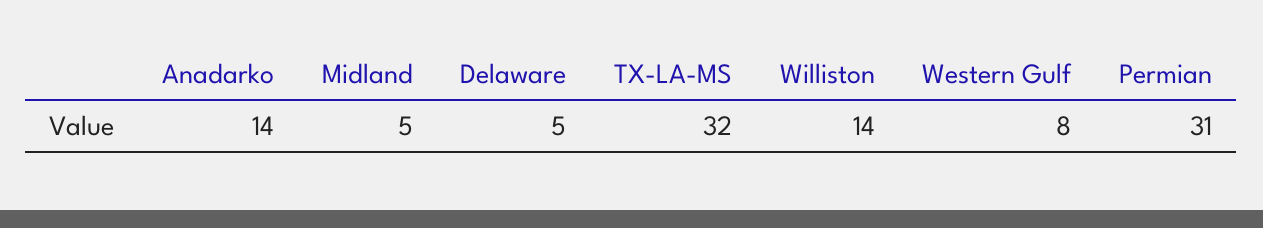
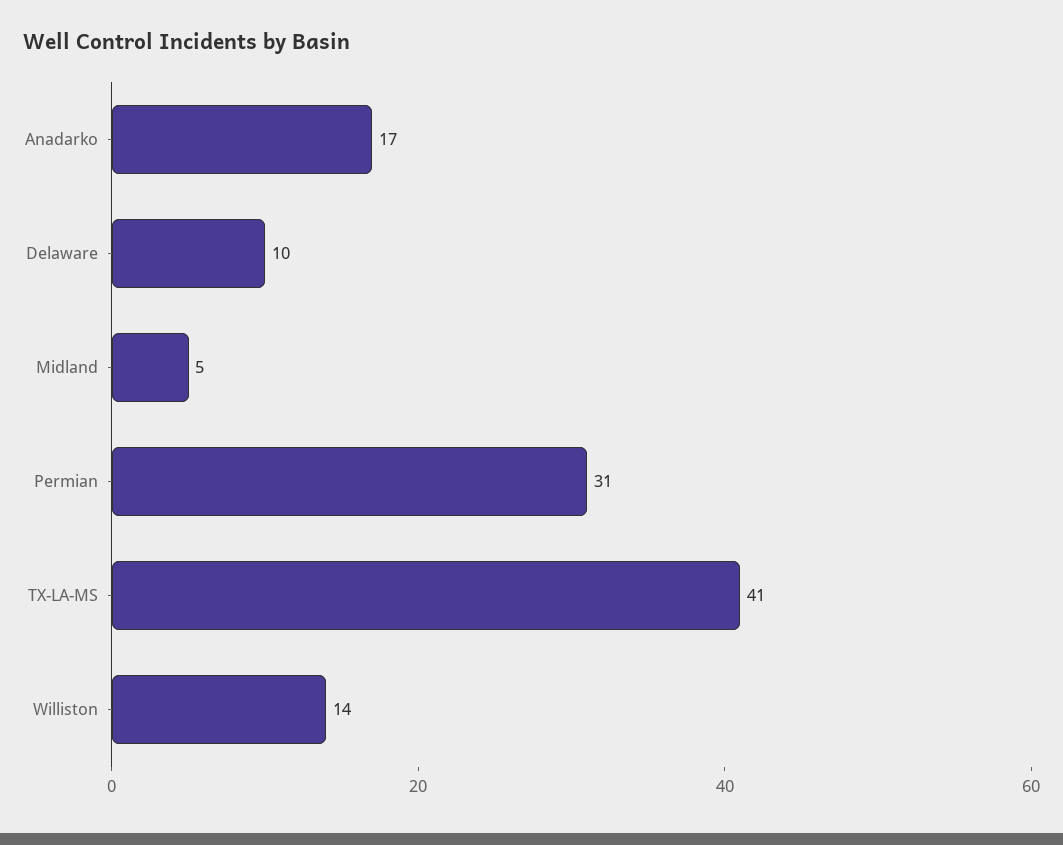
Anadarko: 14 -> 17
Delaware: 5 -> 10
TX-LA-MS: 32 -> 41
Western Gulf: 8 -> none

